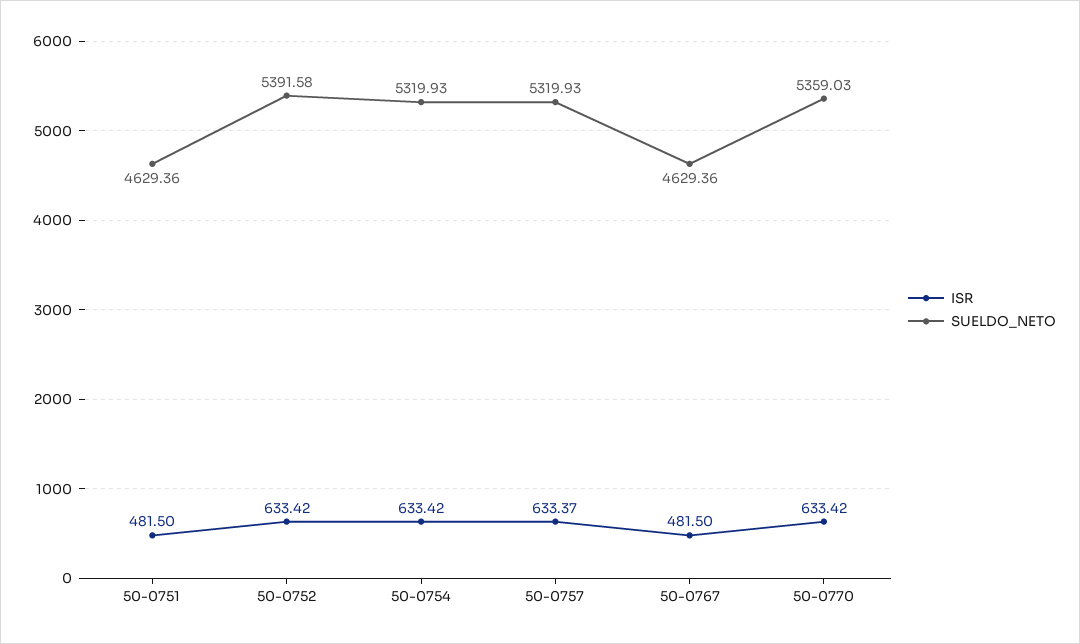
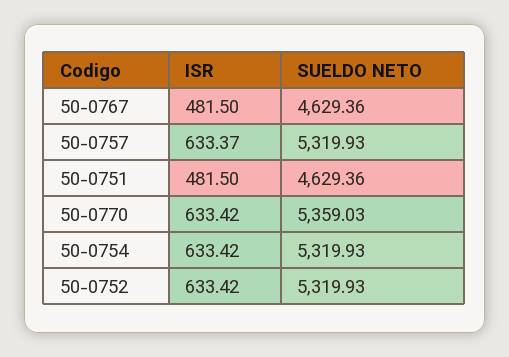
SUELDO_NETO, 50-0752: 5391.58 -> 5319.93

